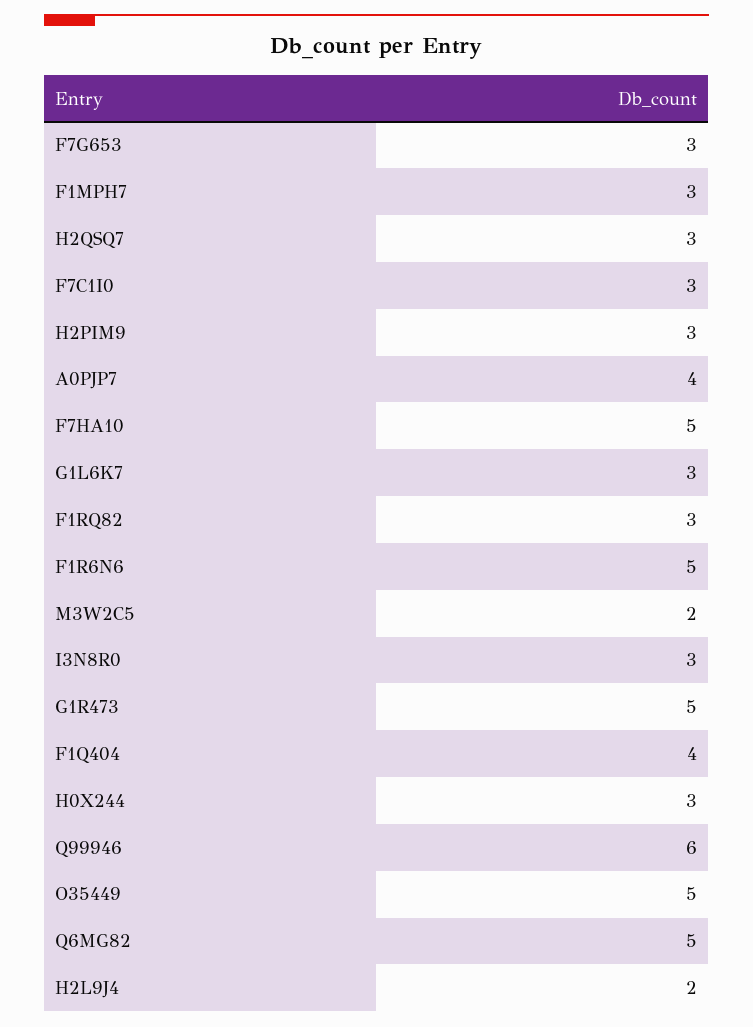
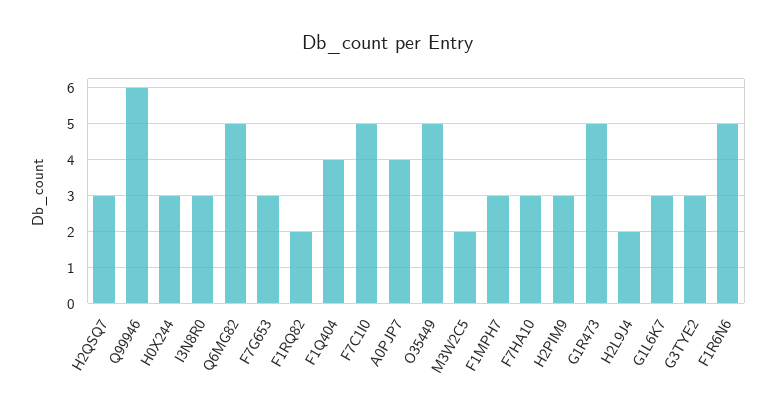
F7C1I0: 3 -> 5
F7HA10: 5 -> 3
F1RQ82: 3 -> 2
G3TYE2: none -> 3

